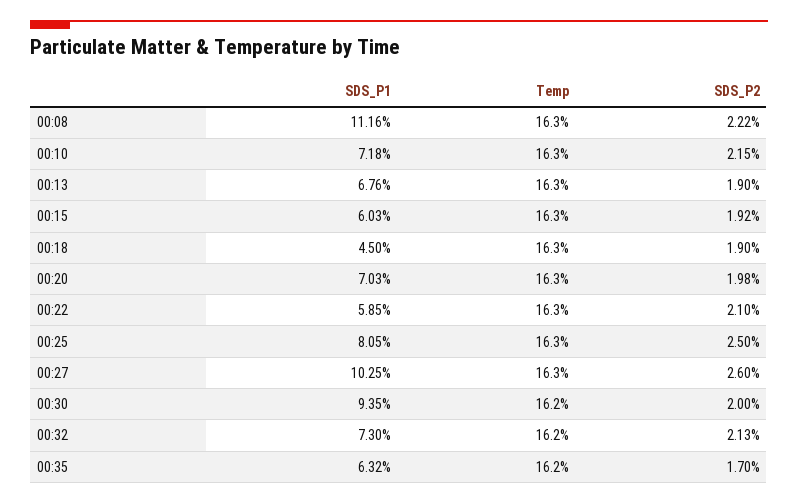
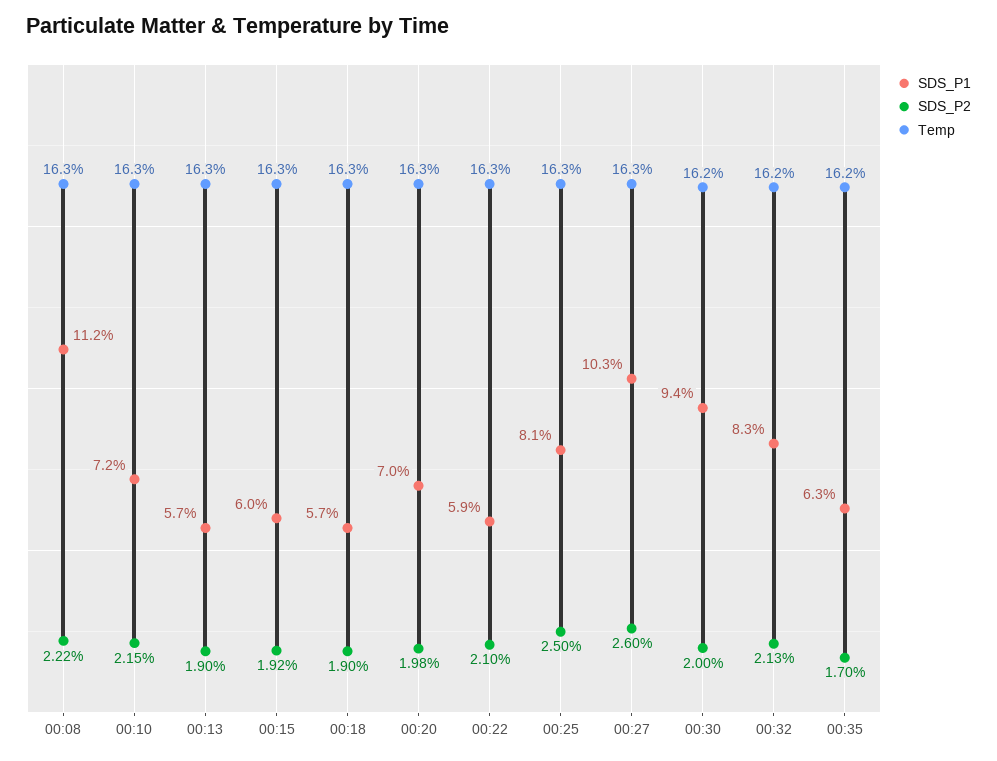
SDS_P1, 00:13: 6.76 -> 5.7
SDS_P1, 00:18: 4.5 -> 5.7
SDS_P1, 00:32: 7.3 -> 8.3

